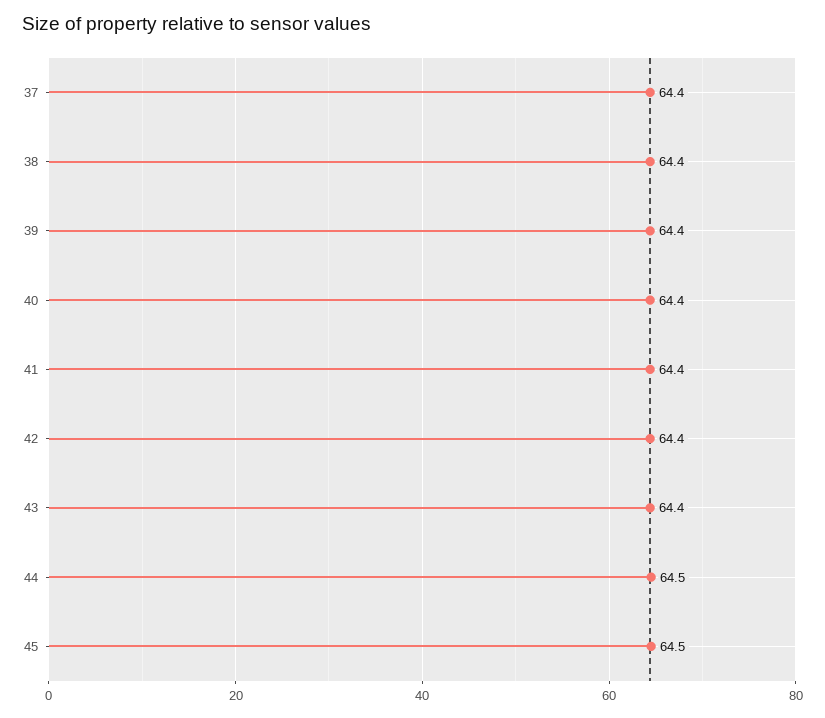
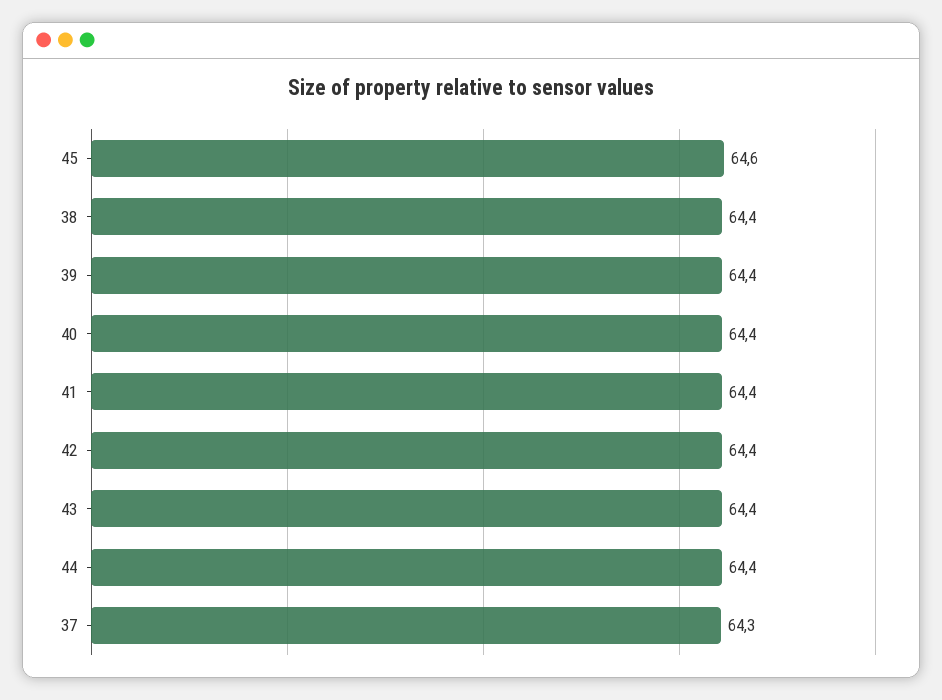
37: 64.4 -> 64.3
44: 64.5 -> 64.4
45: 64.5 -> 64.6

